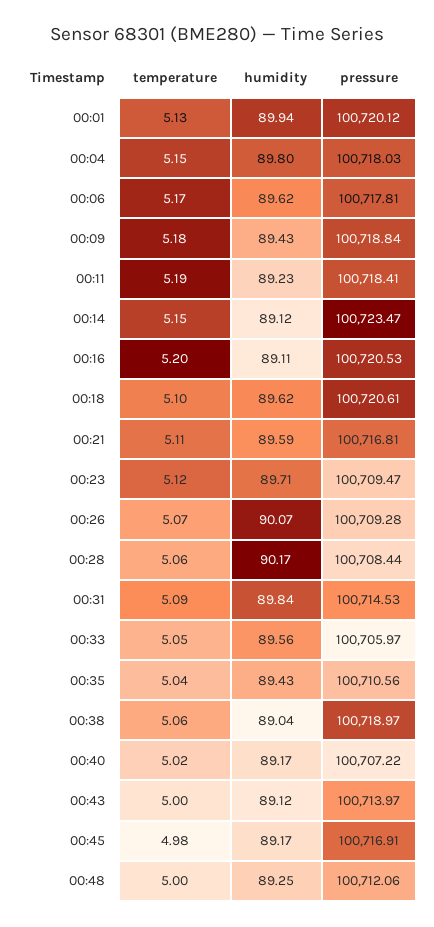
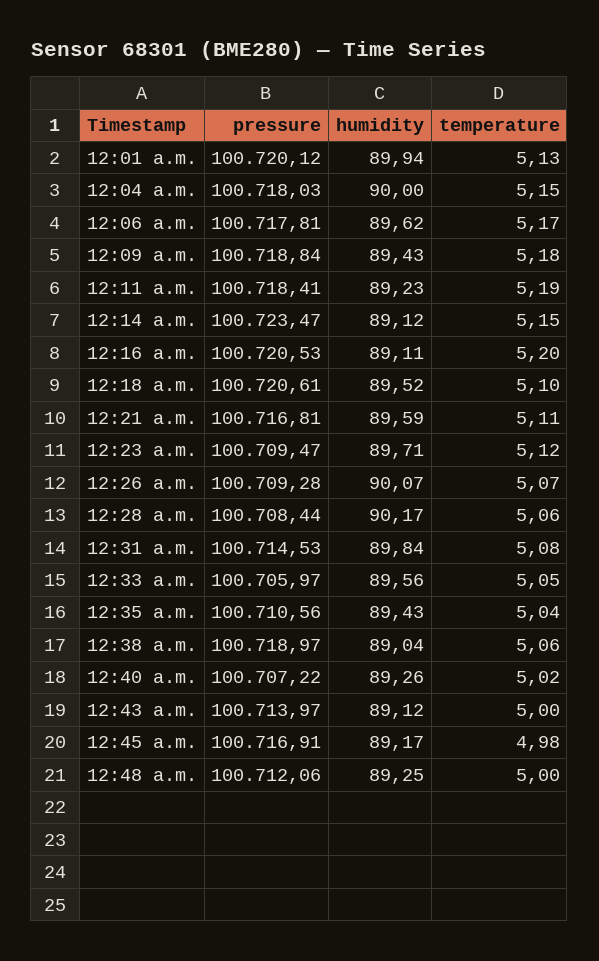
humidity, 00:04: 89.8 -> 90
humidity, 00:18: 89.62 -> 89.52
temperature, 00:31: 5.09 -> 5.08
humidity, 00:40: 89.17 -> 89.26

